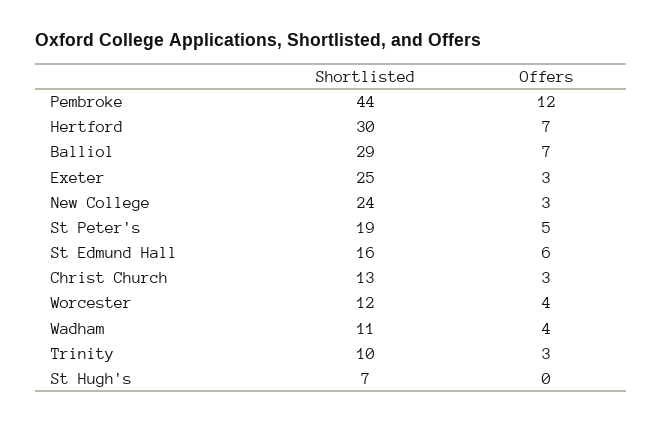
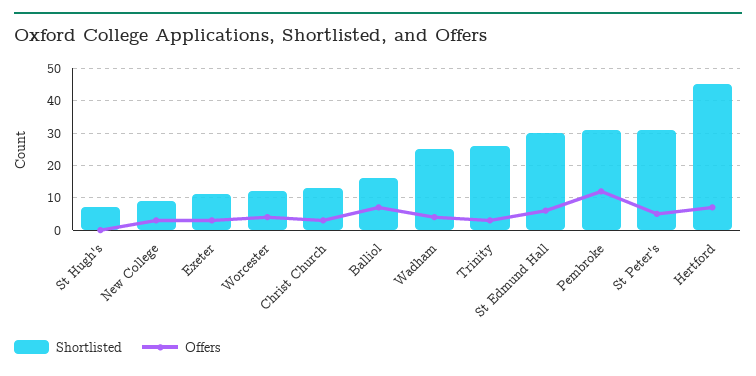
Shortlisted, Pembroke: 44 -> 30
Shortlisted, Hertford: 30 -> 45
Shortlisted, Balliol: 29 -> 15
Shortlisted, Exeter: 25 -> 10
Shortlisted, New College: 24 -> 10
Shortlisted, St Peter's: 19 -> 30
Shortlisted, St Edmund Hall: 16 -> 30
Shortlisted, Wadham: 11 -> 25
Shortlisted, Trinity: 10 -> 25

